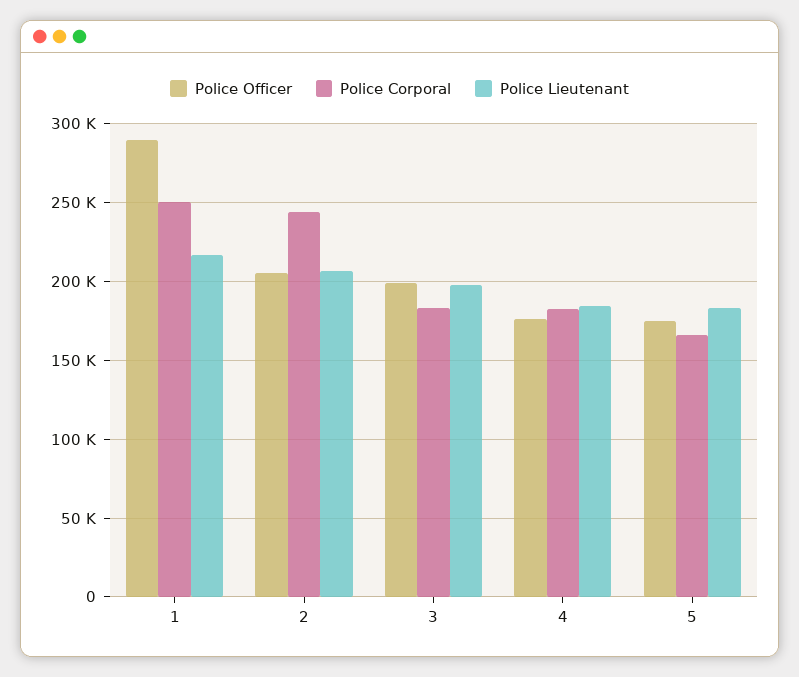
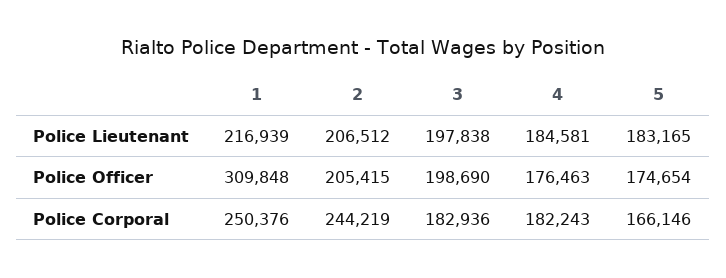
Police Officer, 1: 290000 -> 309848

